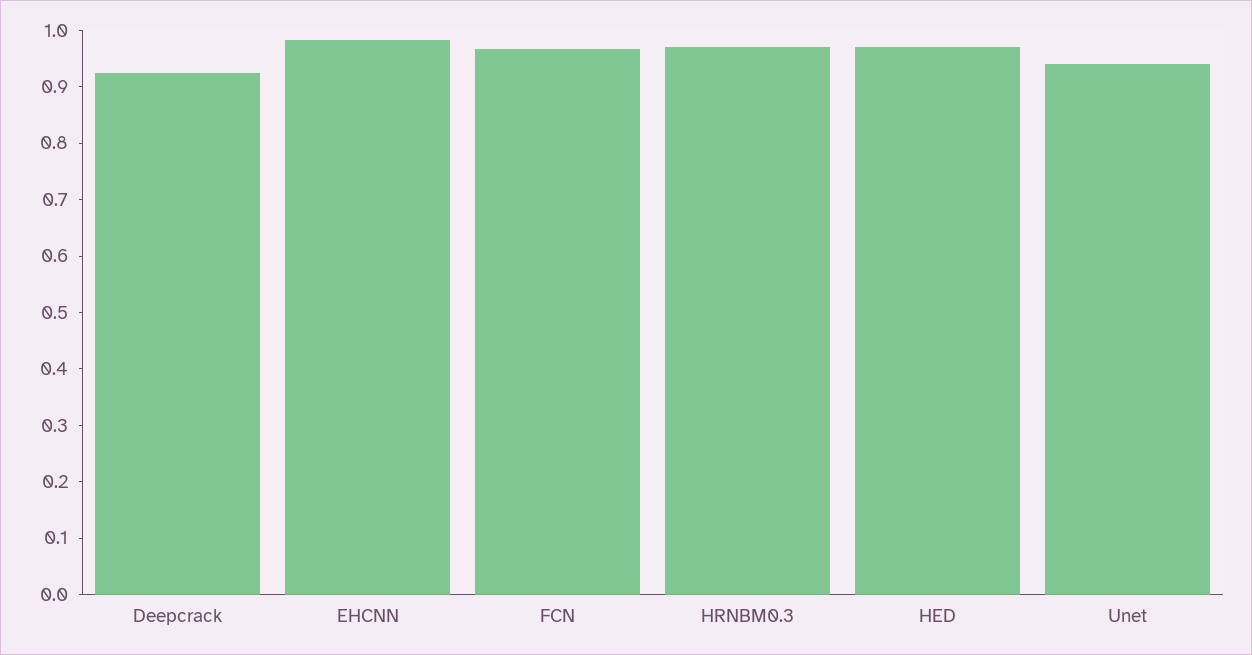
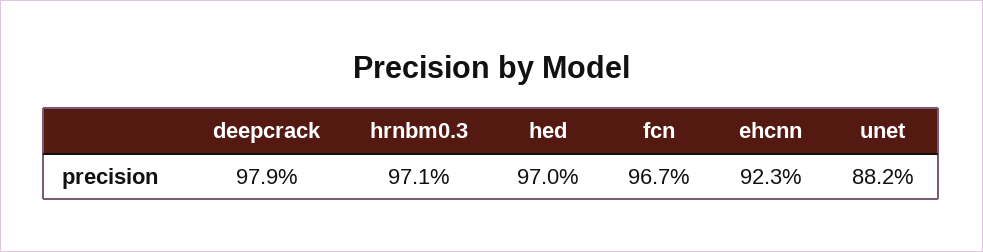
Deepcrack: 0.92 -> 0.979
EHCNN: 0.98 -> 0.923
Unet: 0.94 -> 0.882

